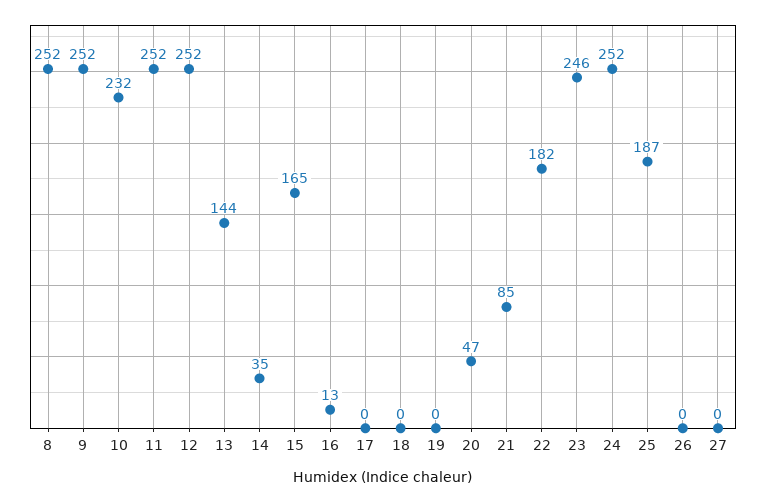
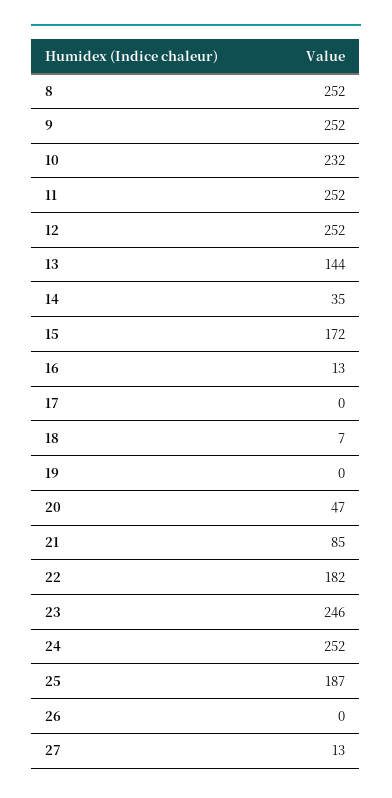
15: 165 -> 172
18: 0 -> 7
27: 0 -> 13

